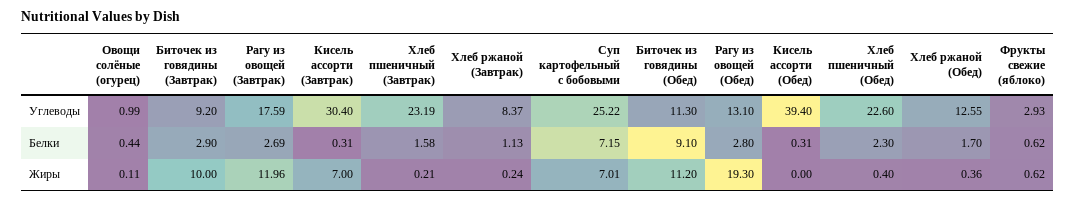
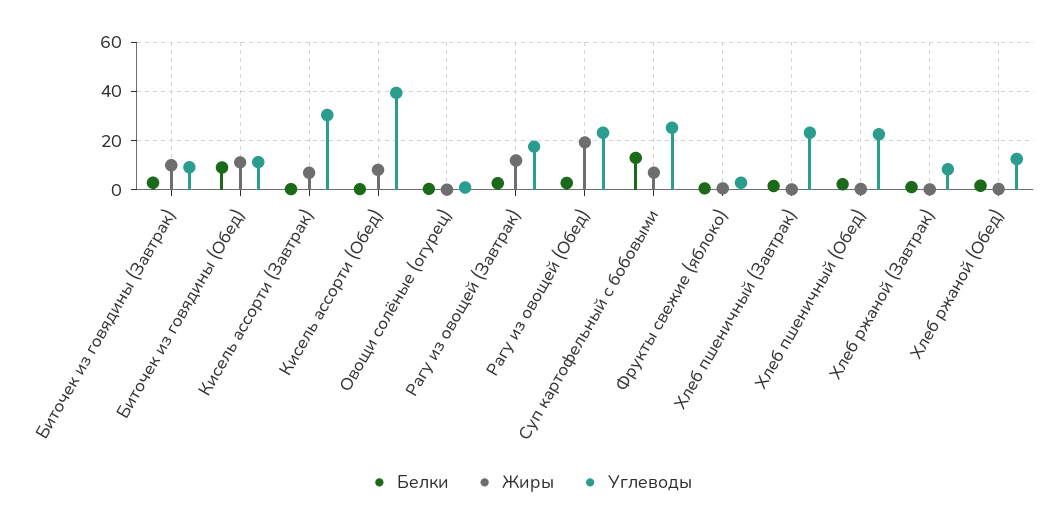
Углеводы, Рагу из овощей (Обед): 13.1 -> 22.5
Белки, Суп картофельный с бобовыми: 7.15 -> 12.5
Жиры, Кисель ассорти (Обед): 0 -> 7.5

